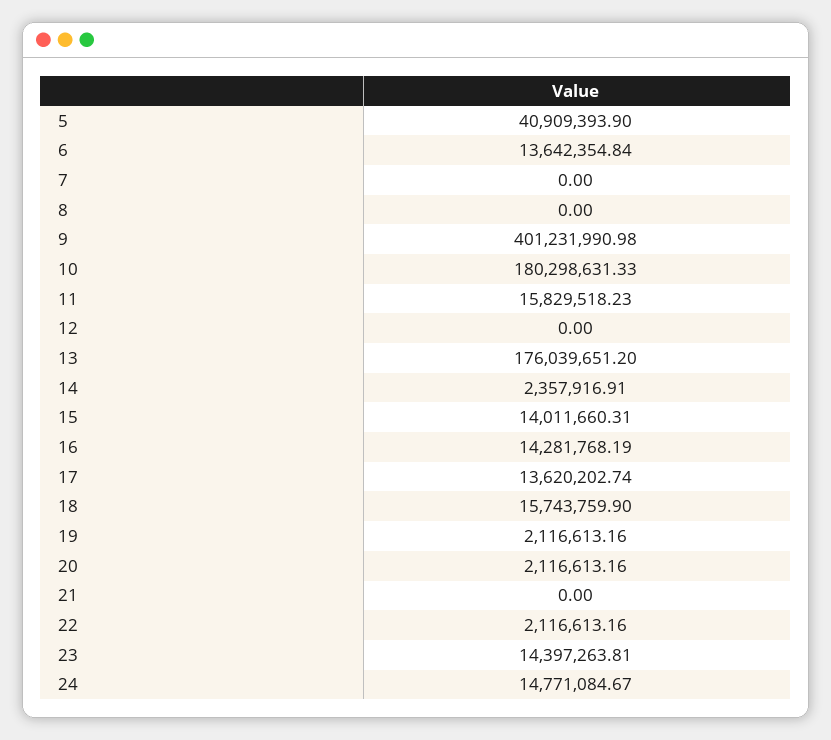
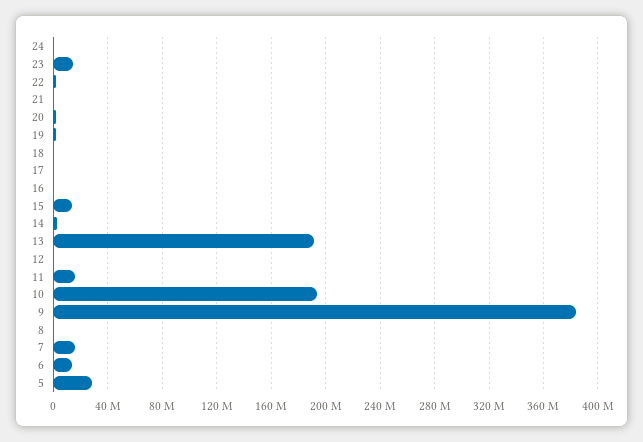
5: 40909393.9 -> 30000000
7: 0 -> 15000000
9: 401231990.98 -> 385000000
10: 180298631.33 -> 195000000
13: 176039651.2 -> 190000000
16: 14281768.19 -> 0
17: 13620202.74 -> 0
18: 15743759.9 -> 0
24: 14771084.67 -> 0

